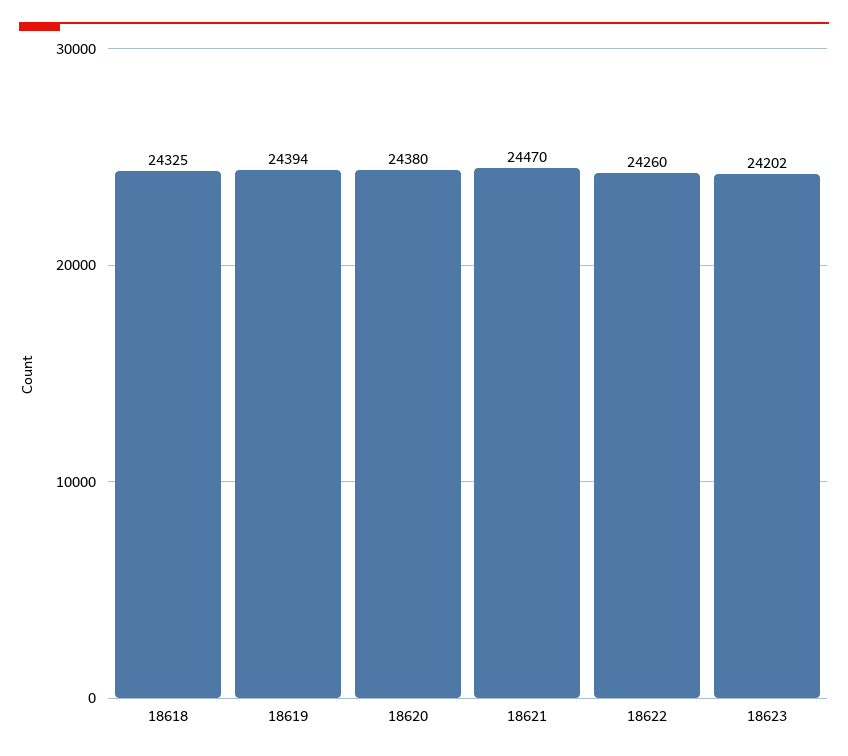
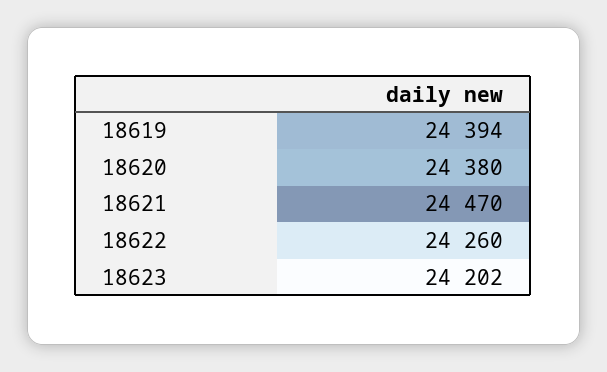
18618: 24325 -> none

